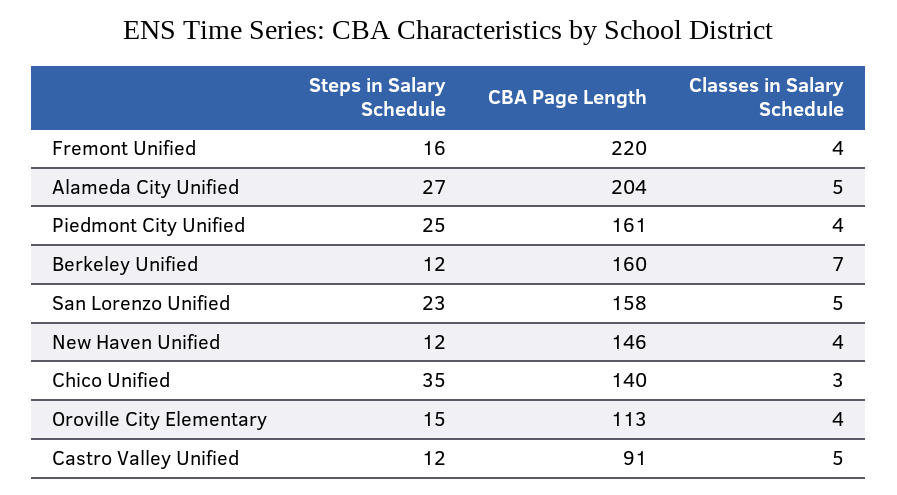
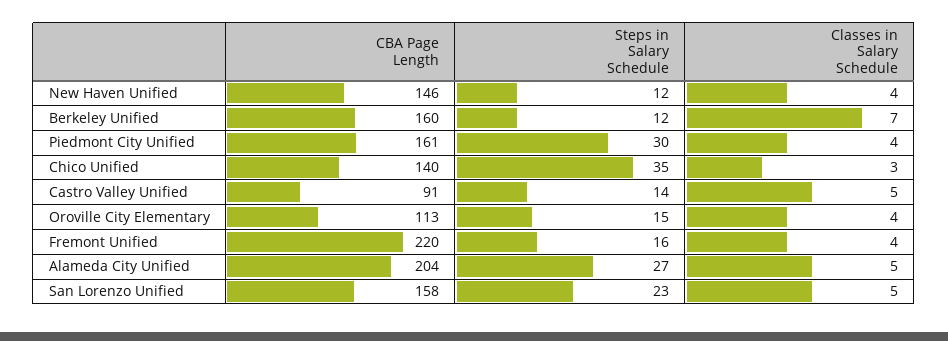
Steps in Salary Schedule, Piedmont City Unified: 25 -> 30
Steps in Salary Schedule, Castro Valley Unified: 12 -> 14

